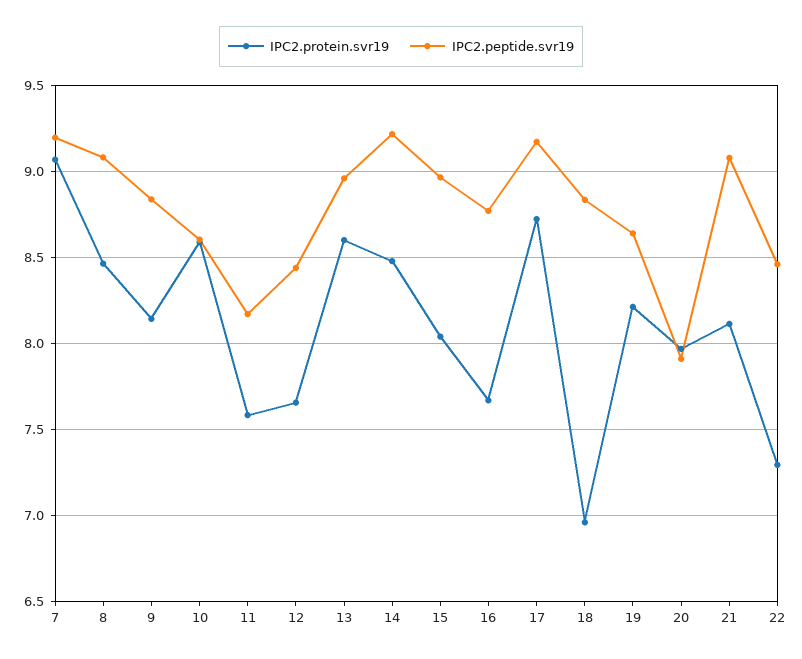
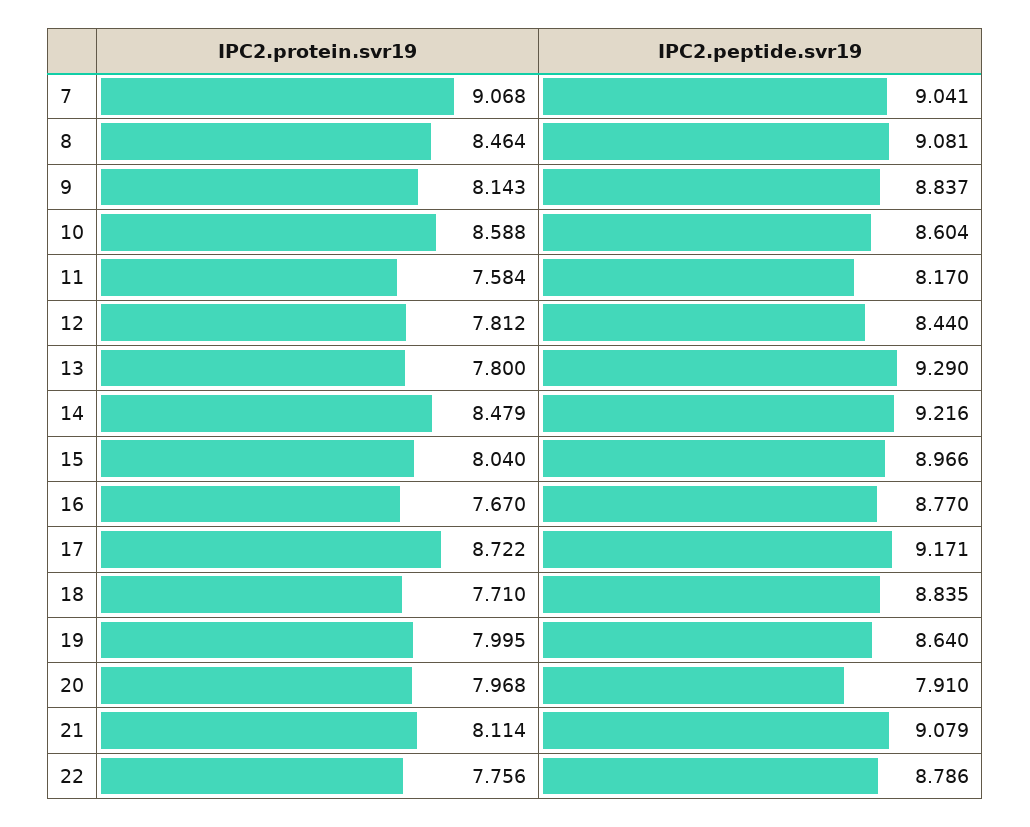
IPC2.peptide.svr19, 7: 9.2 -> 9.041
IPC2.protein.svr19, 12: 7.65 -> 7.812
IPC2.protein.svr19, 13: 8.6 -> 7.8
IPC2.peptide.svr19, 13: 8.95 -> 9.29
IPC2.protein.svr19, 18: 6.95 -> 7.71
IPC2.protein.svr19, 19: 8.2 -> 7.995
IPC2.protein.svr19, 22: 7.3 -> 7.756
IPC2.peptide.svr19, 22: 8.45 -> 8.786

